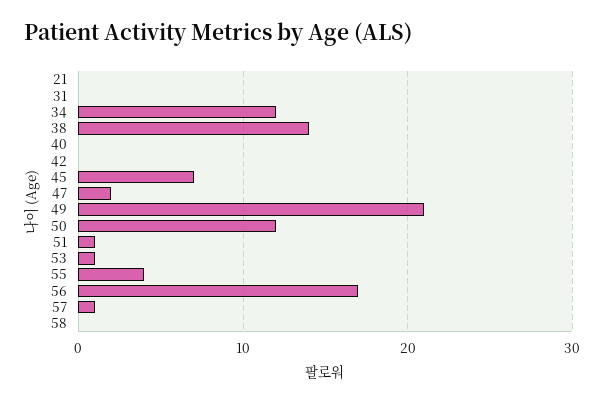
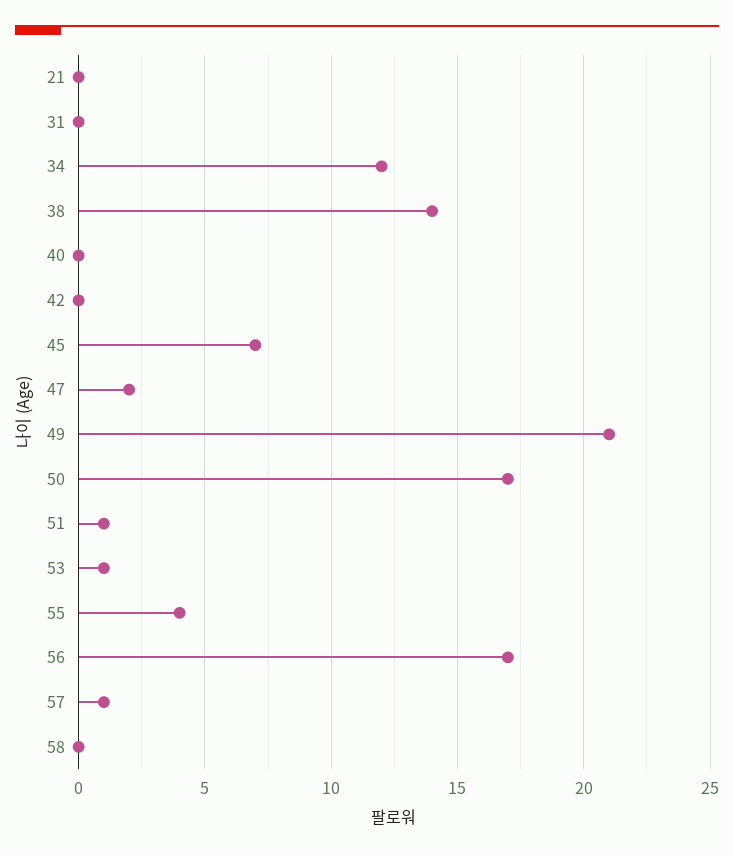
50: 12 -> 17

